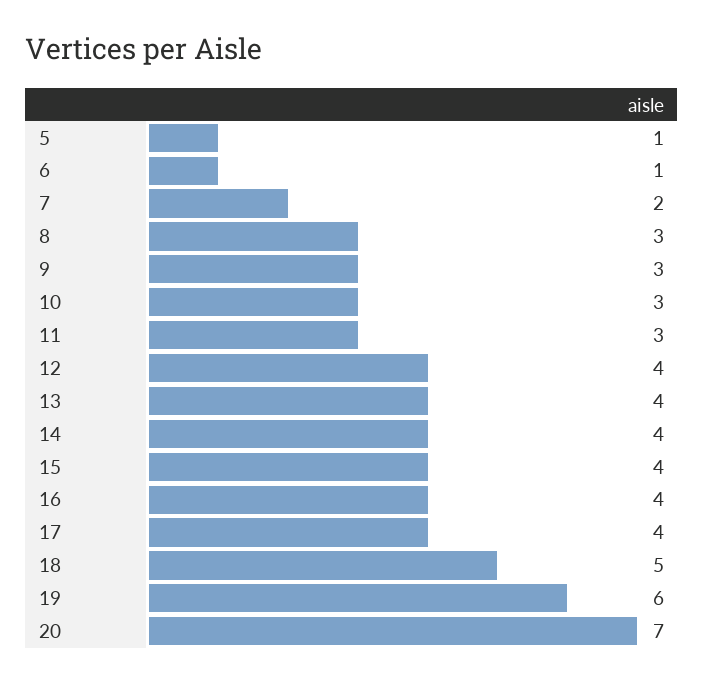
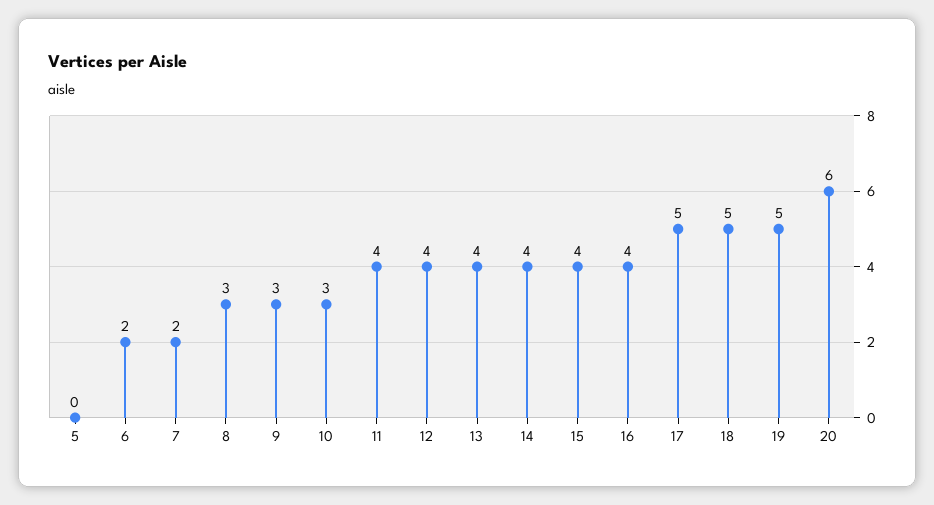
5: 1 -> 0
6: 1 -> 2
11: 3 -> 4
17: 4 -> 5
19: 6 -> 5
20: 7 -> 6

